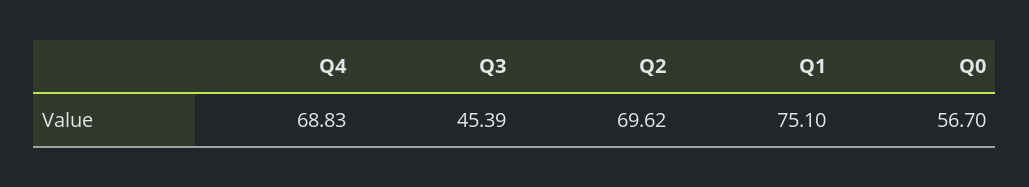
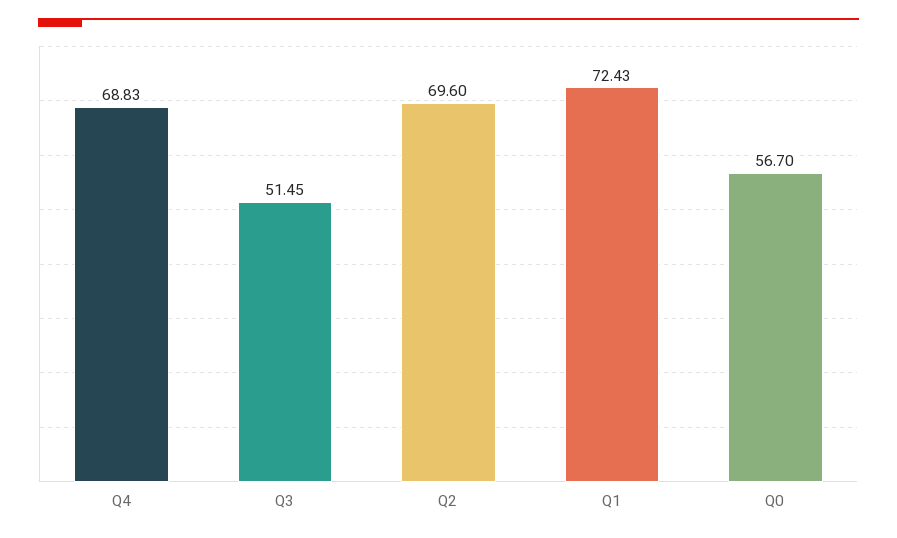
Q3: 45.39 -> 51.45
Q2: 69.62 -> 69.6
Q1: 75.1 -> 72.43

